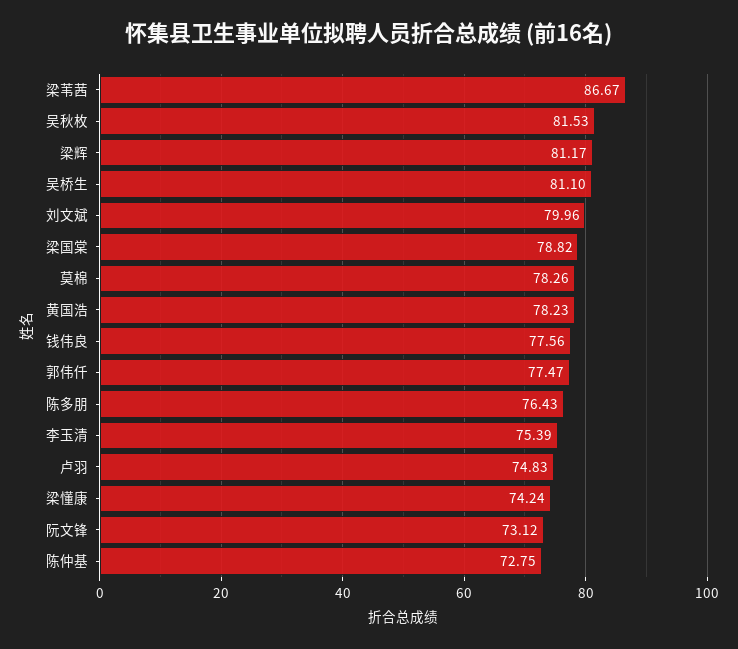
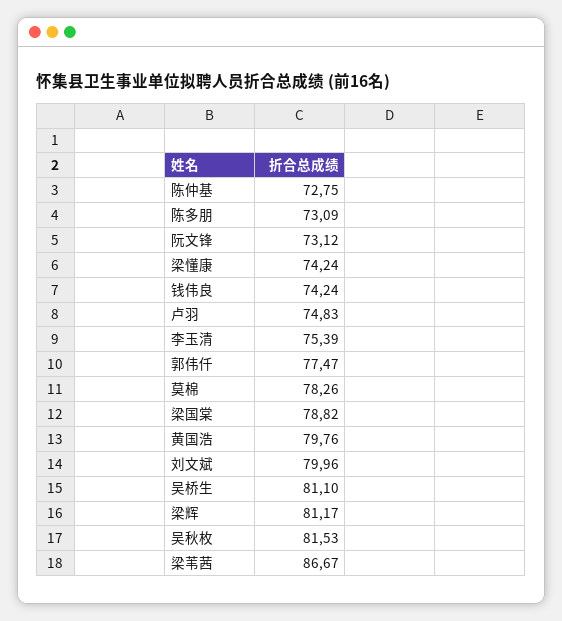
黄国浩: 78.23 -> 79.76
钱伟良: 77.56 -> 74.24
陈多朋: 76.43 -> 73.09

